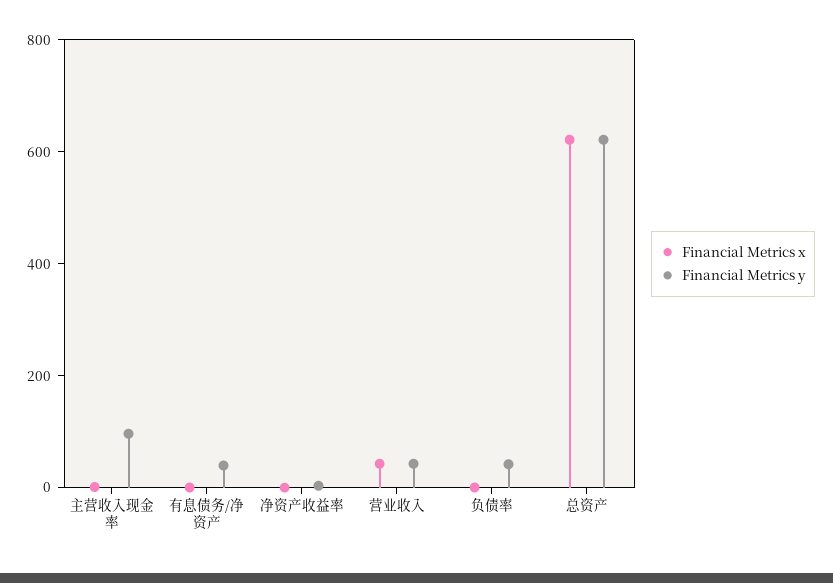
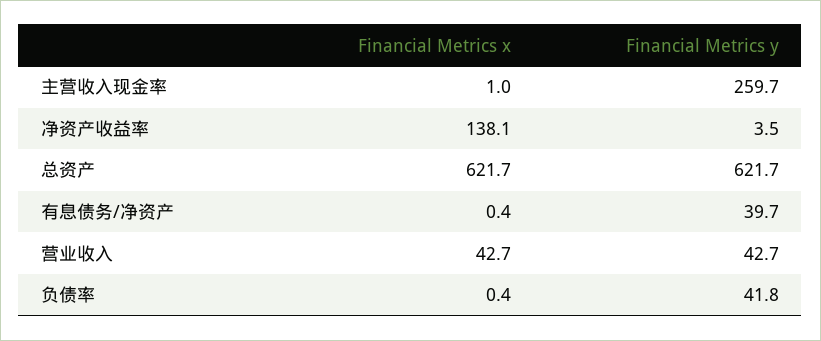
Financial Metrics y, 主营收入现金率: 100 -> 259.7
Financial Metrics x, 净资产收益率: 0 -> 138.1

